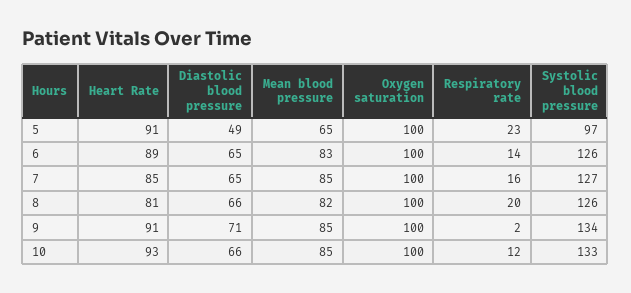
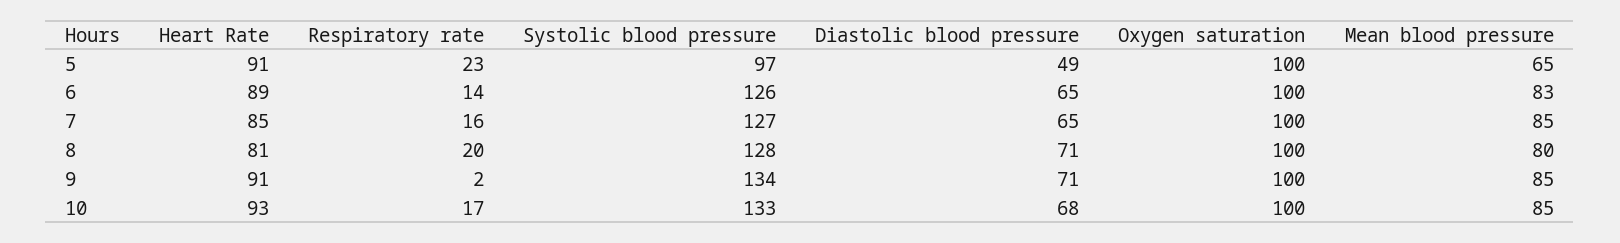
Diastolic blood pressure, 8: 66 -> 71
Mean blood pressure, 8: 82 -> 80
Systolic blood pressure, 8: 126 -> 128
Diastolic blood pressure, 10: 66 -> 68
Respiratory rate, 10: 12 -> 17

